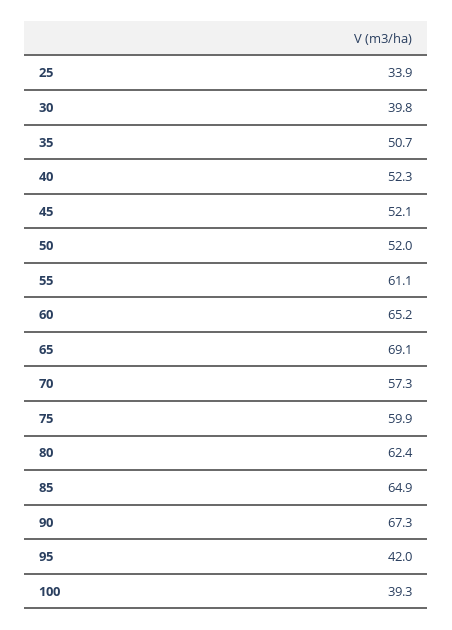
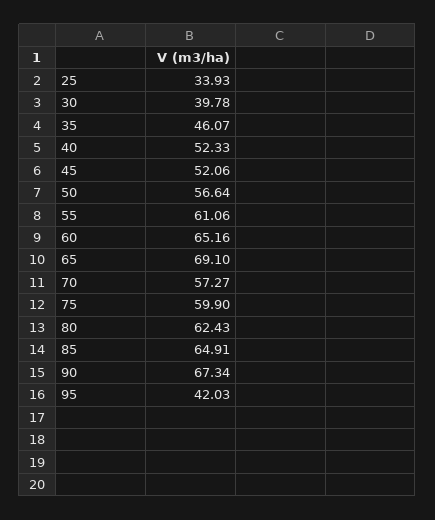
35: 50.7 -> 46.07
50: 52 -> 56.64
100: 39.3 -> none

